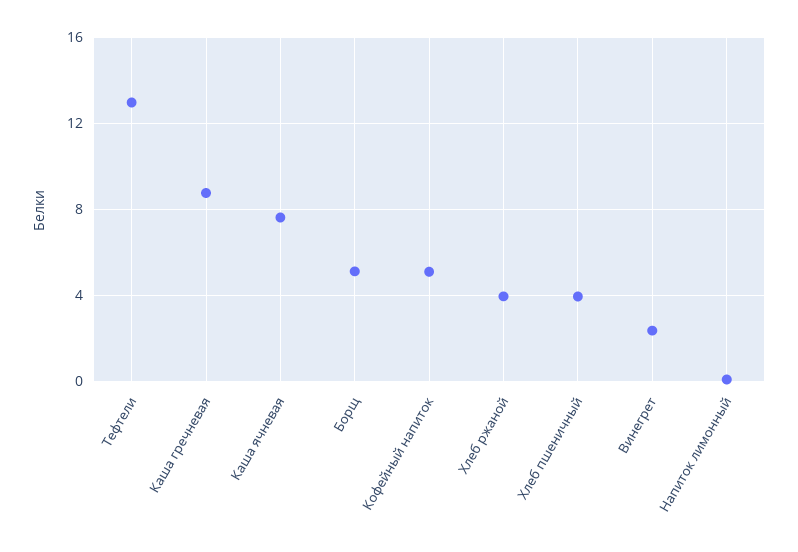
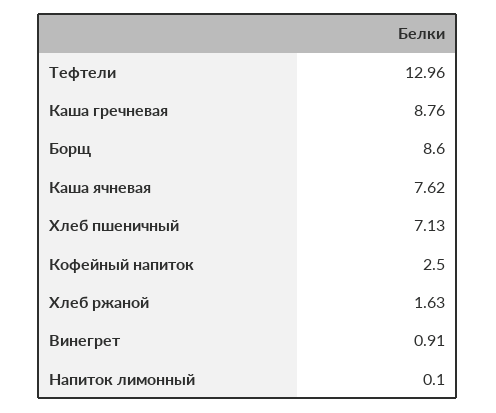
Борщ: 5 -> 8.6
Кофейный напиток: 5 -> 2.5
Хлеб ржаной: 4 -> 1.63
Хлеб пшеничный: 4 -> 7.13
Винегрет: 2.5 -> 0.91

